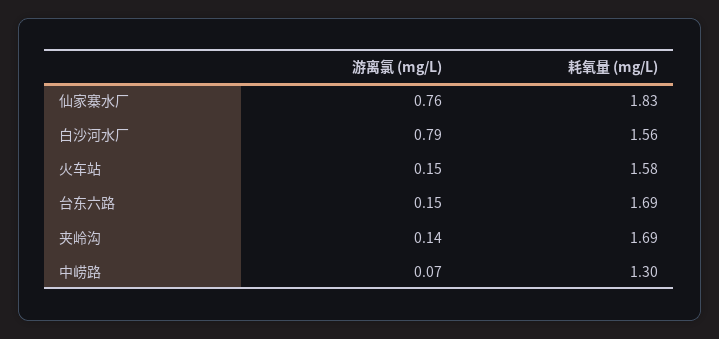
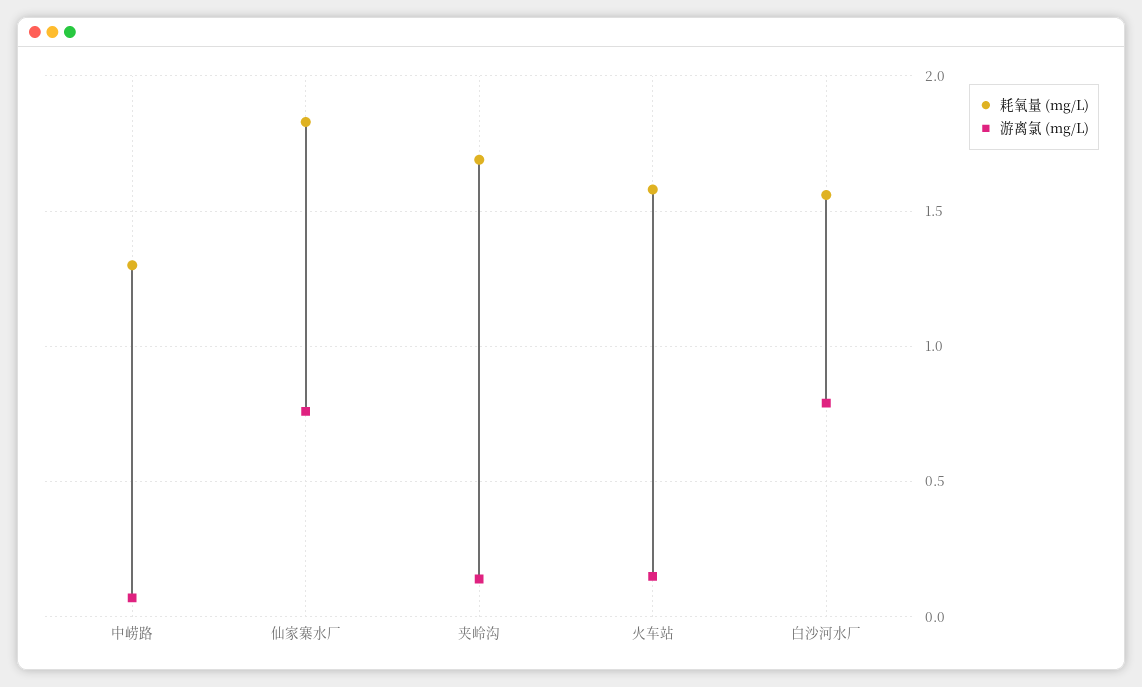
游离氯 (mg/L), 台东六路: 0.15 -> none
耗氧量 (mg/L), 台东六路: 1.69 -> none

